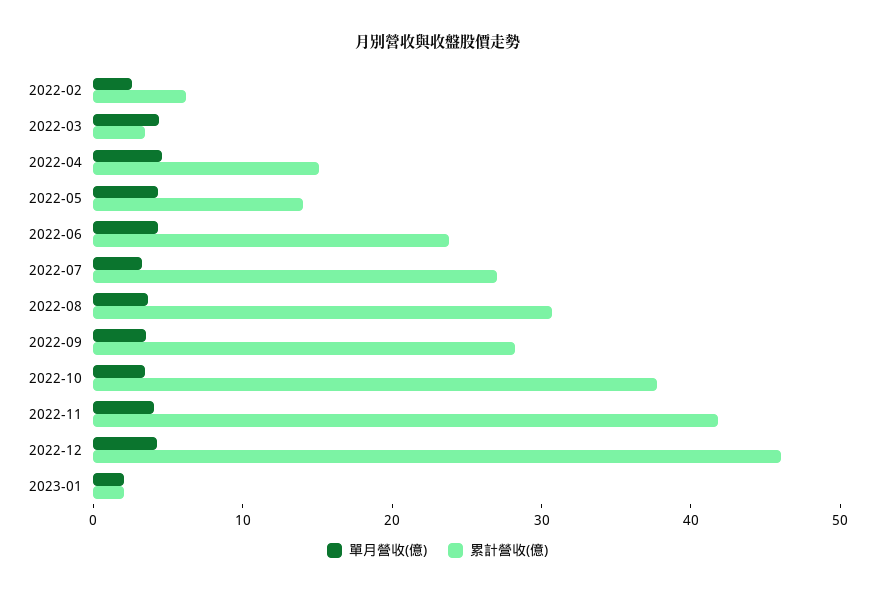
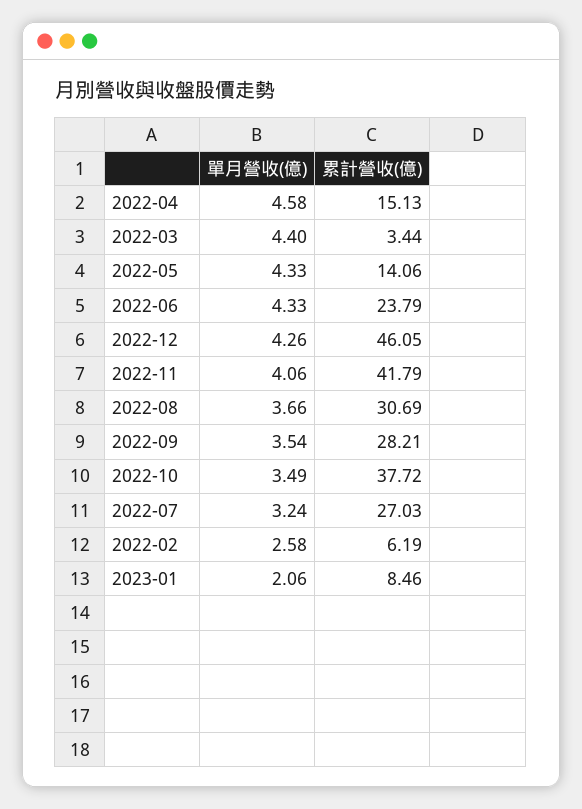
累計營收(億), 2023-01: 2 -> 8.46

